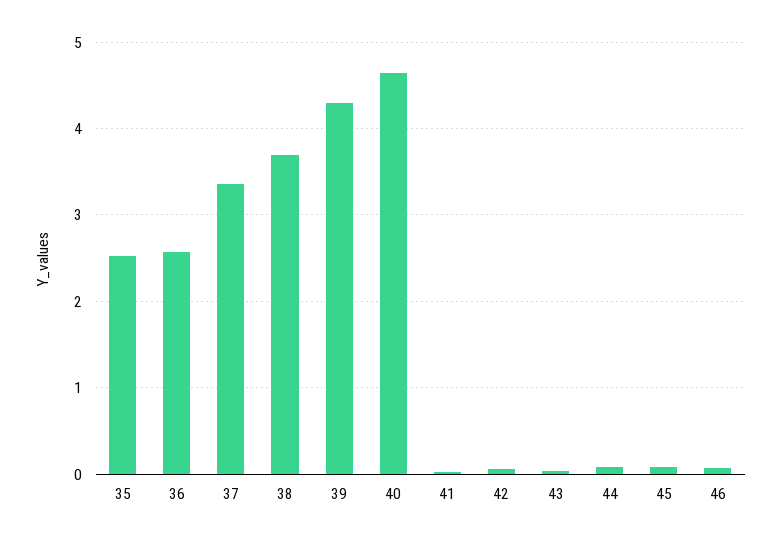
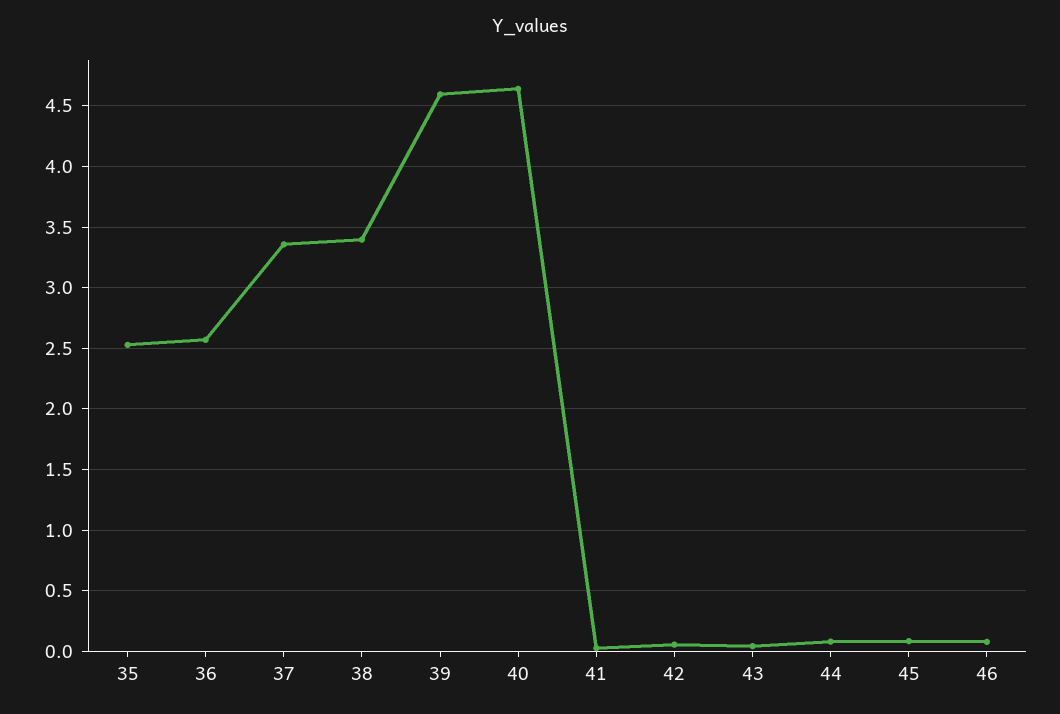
38: 3.7 -> 3.4
39: 4.3 -> 4.6

